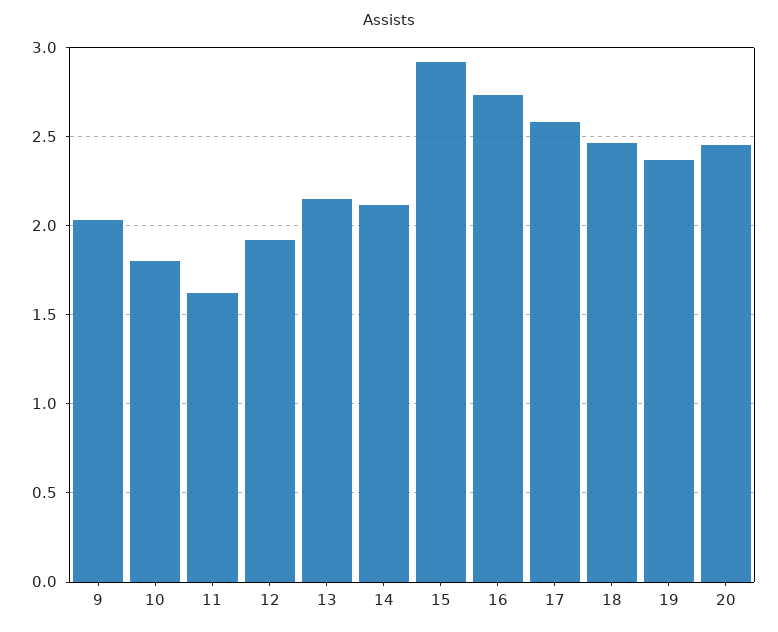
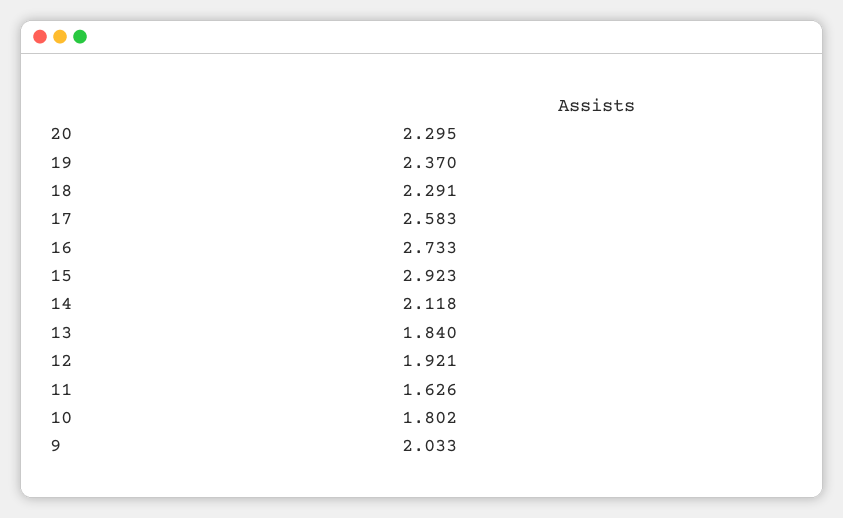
13: 2.15 -> 1.84
18: 2.45 -> 2.291
20: 2.45 -> 2.295

